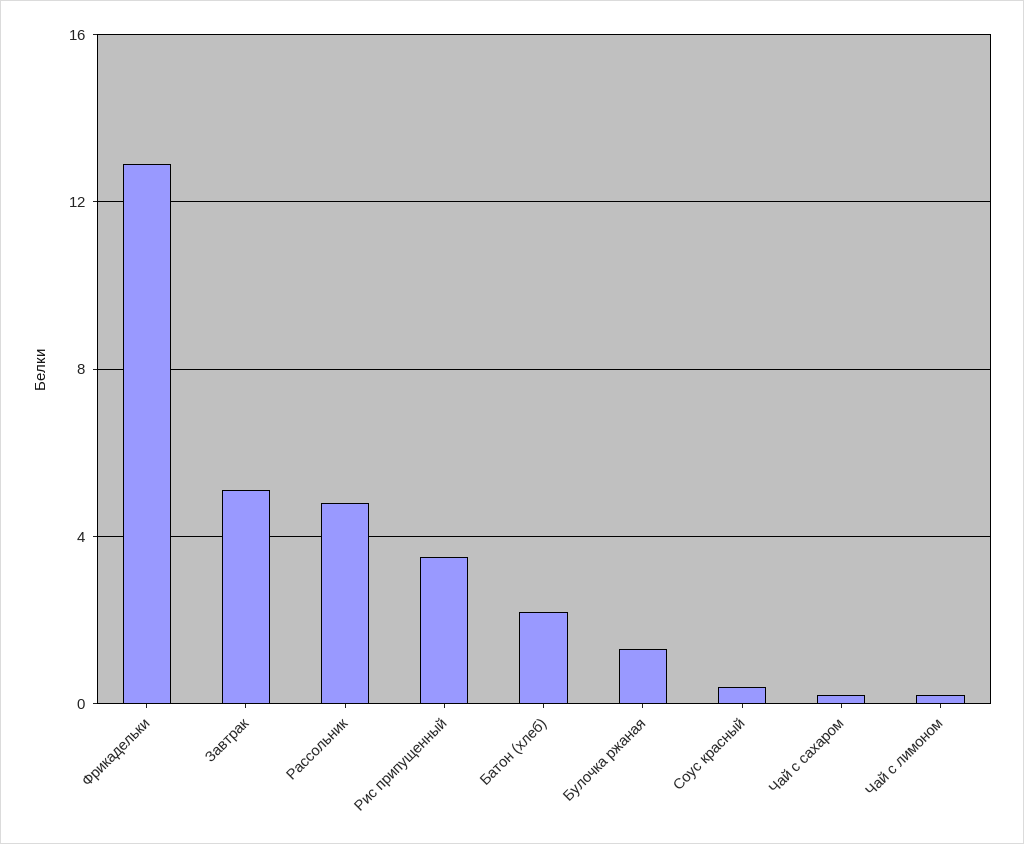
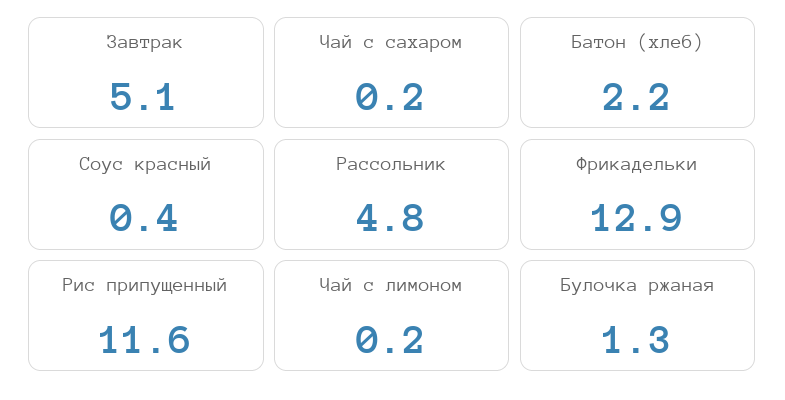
Рис припущенный: 3.5 -> 11.6

